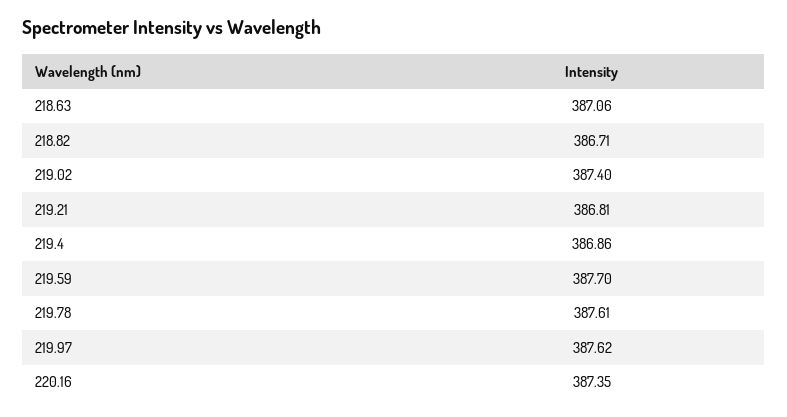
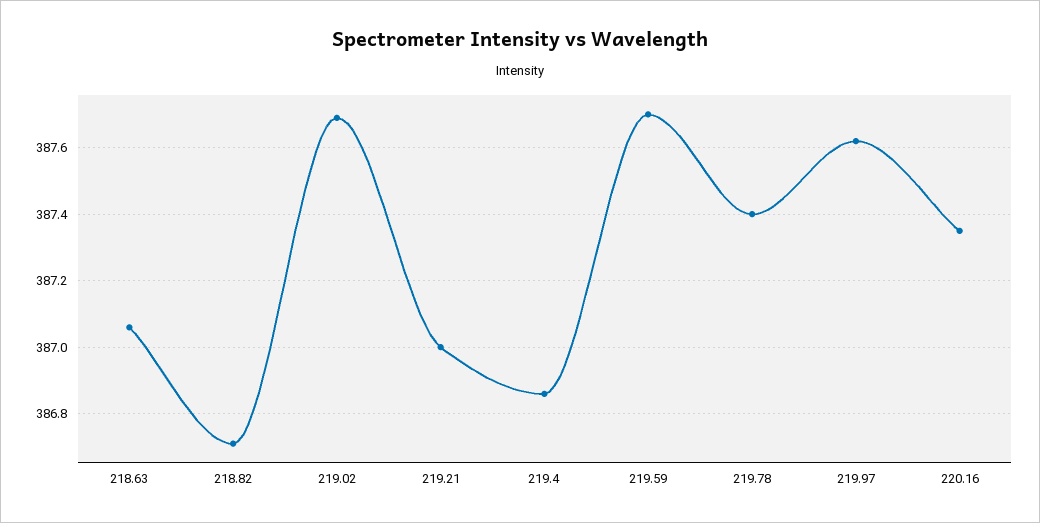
219.02: 387.4 -> 387.7
219.21: 386.81 -> 387
219.78: 387.61 -> 387.4

